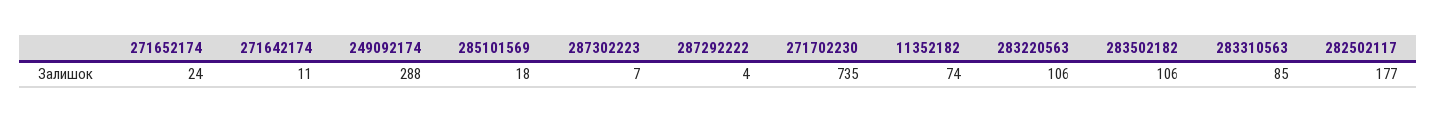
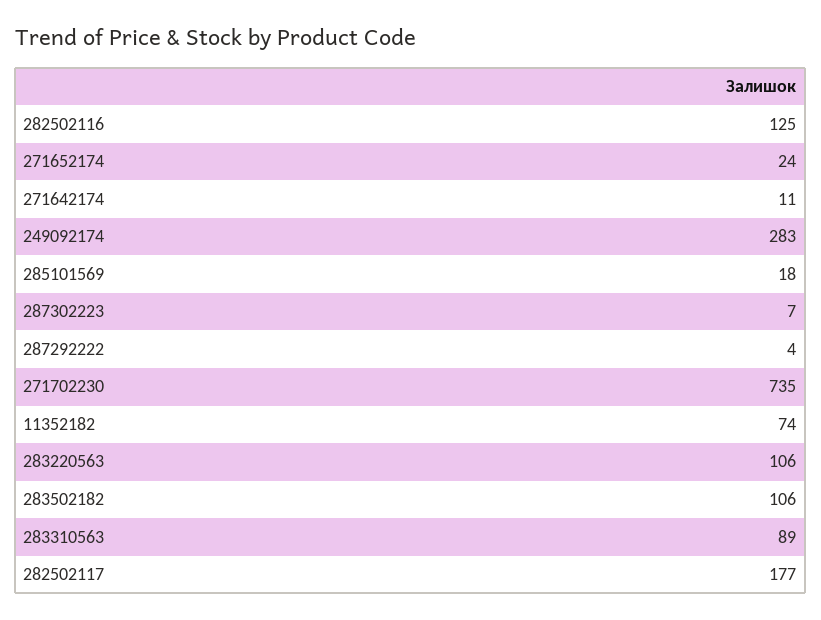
249092174: 288 -> 283
283310563: 85 -> 89
282502116: none -> 125

